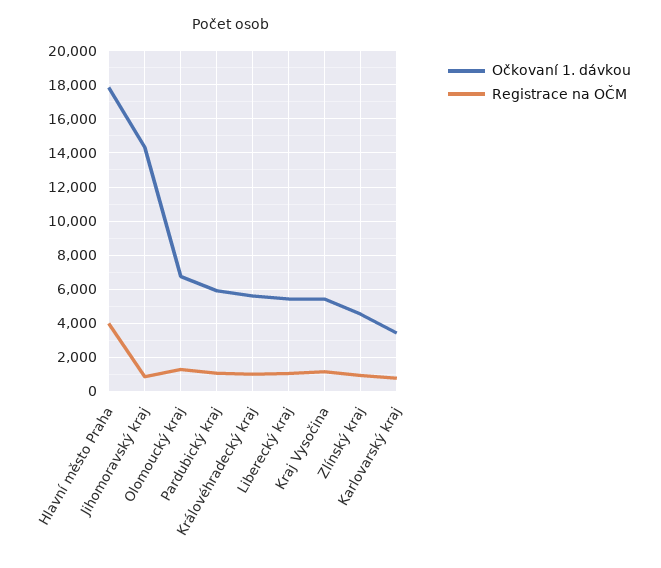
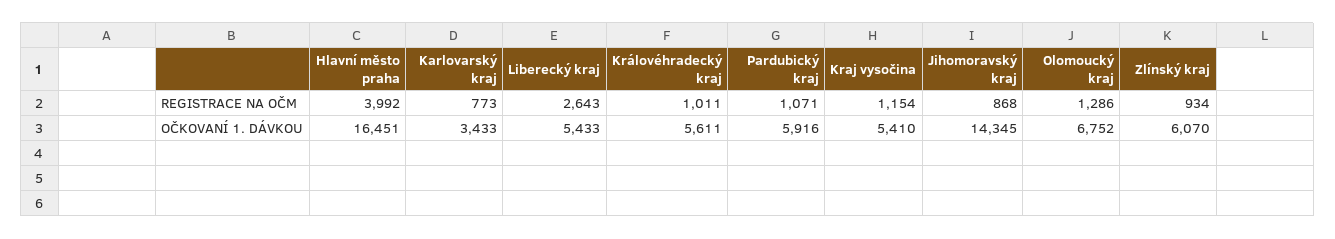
Očkovaní 1. dávkou, Hlavní město Praha: 18000 -> 16451
Registrace na OČM, Liberecký kraj: 1000 -> 2643
Očkovaní 1. dávkou, Zlínský kraj: 4500 -> 6070

